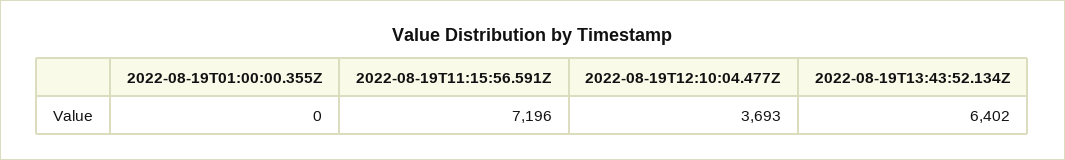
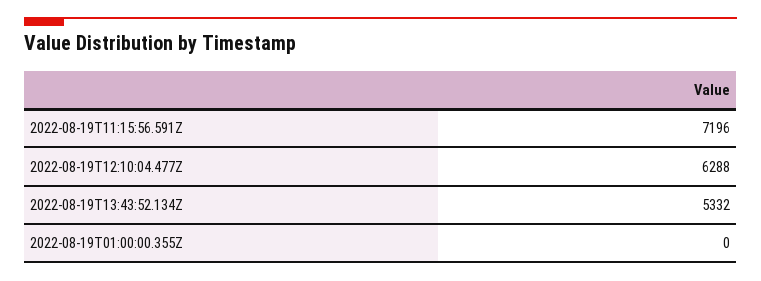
2022-08-19T12:10:04.477Z: 3693 -> 6288
2022-08-19T13:43:52.134Z: 6402 -> 5332

